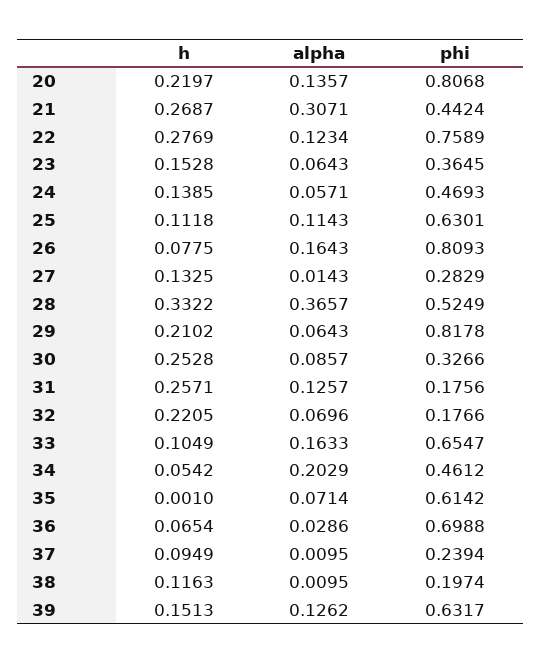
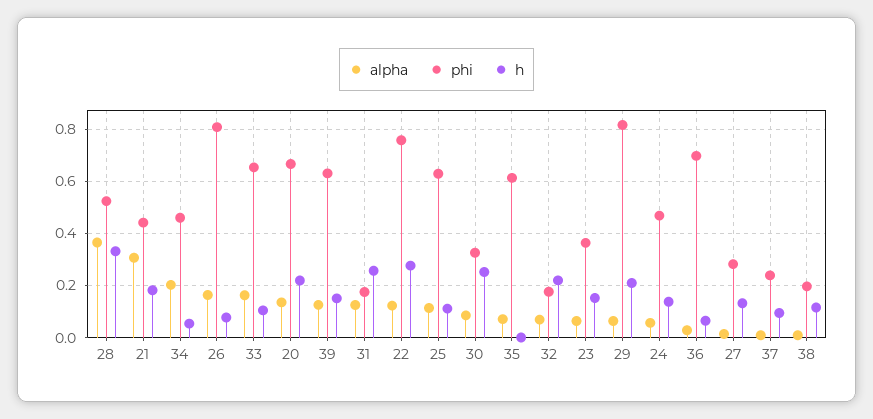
phi, 20: 0.8068 -> 0.675
h, 21: 0.2687 -> 0.175

